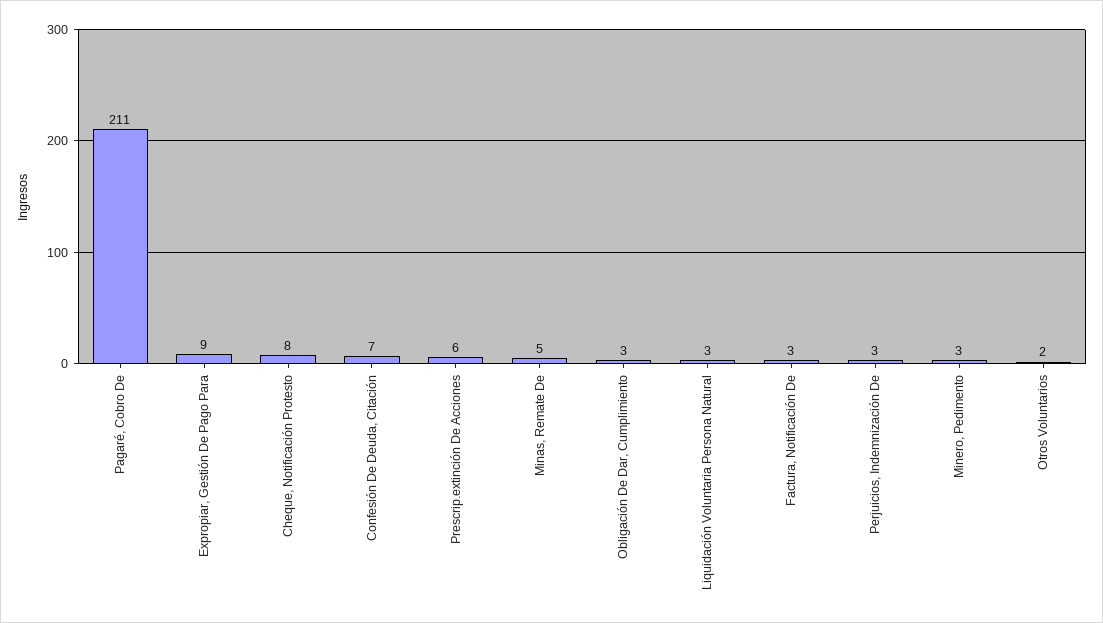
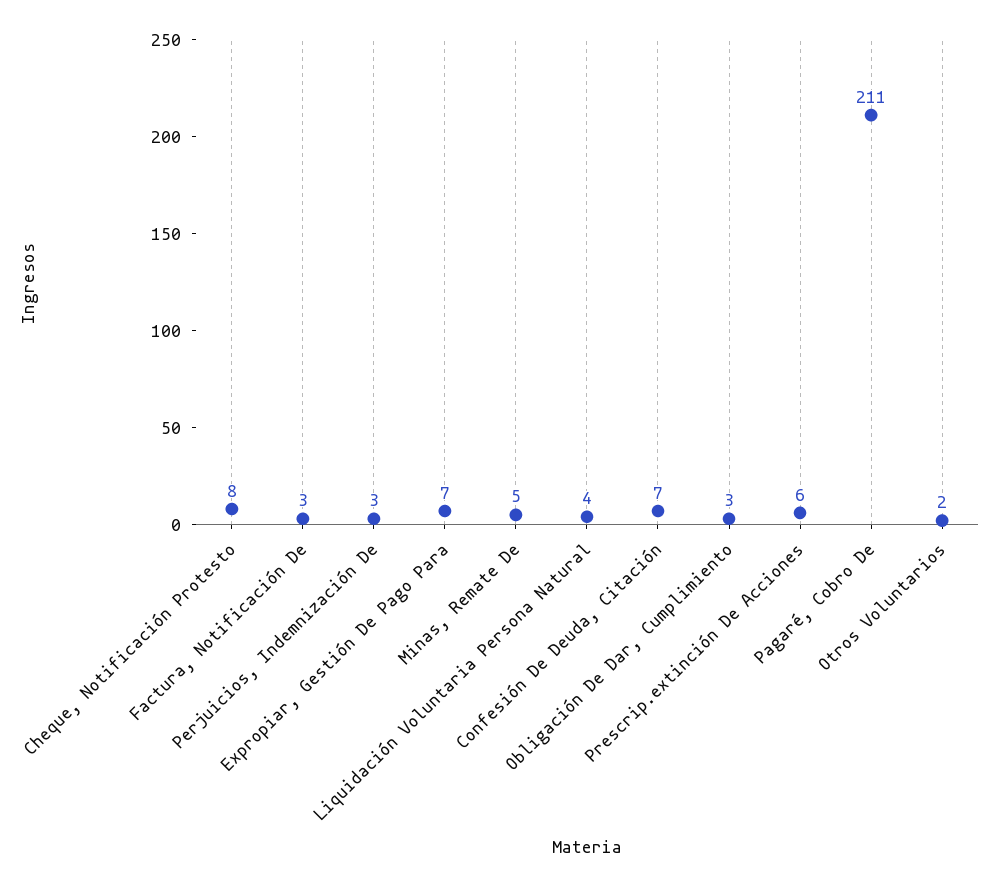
Expropiar, Gestión De Pago Para: 9 -> 7
Liquidación Voluntaria Persona Natural: 3 -> 4
Minero, Pedimento: 3 -> none

